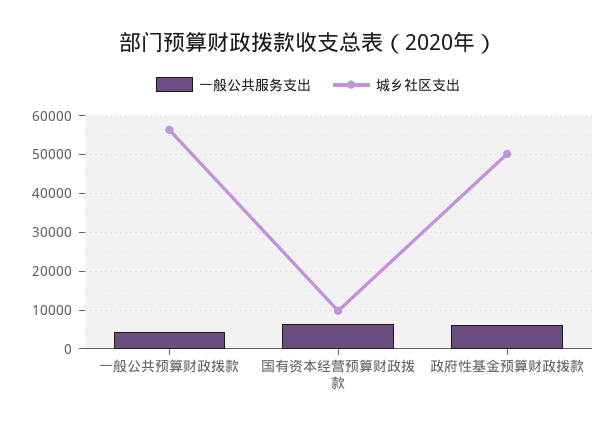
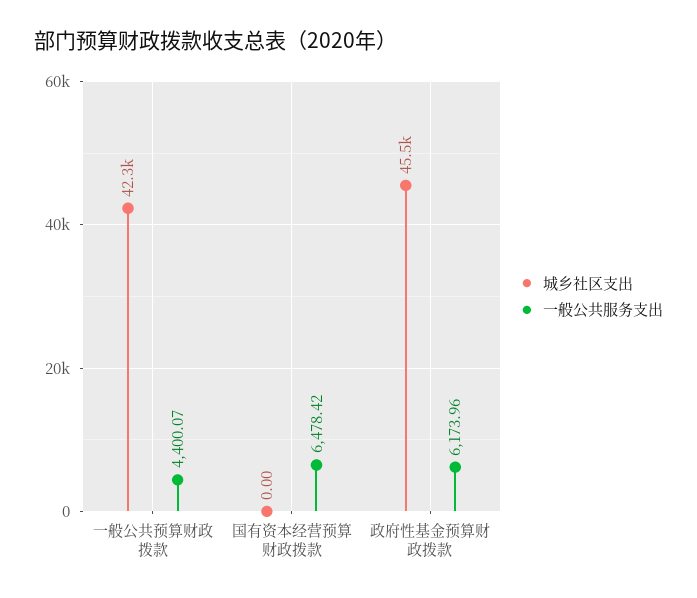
城乡社区支出, 一般公共预算财政拨款: 56000 -> 42300
城乡社区支出, 国有资本经营预算财政拨款: 10000 -> 0
城乡社区支出, 政府性基金预算财政拨款: 50000 -> 45500

